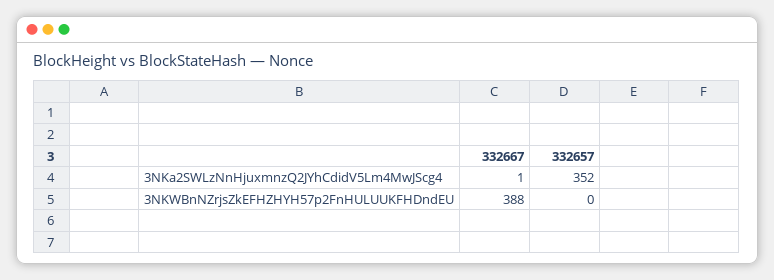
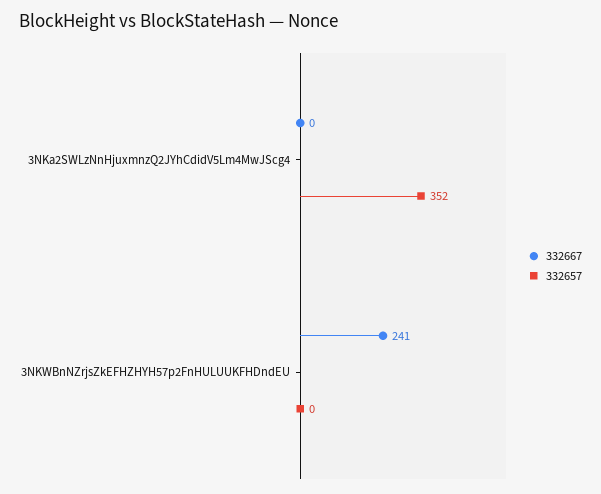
332667, 3NKa2SWLzNnHjuxmnzQ2JYhCdidV5Lm4MwJScg4: 1 -> 0
332667, 3NKWBnNZrjsZkEFHZHYH57p2FnHULUUKFHDndEU: 388 -> 241

